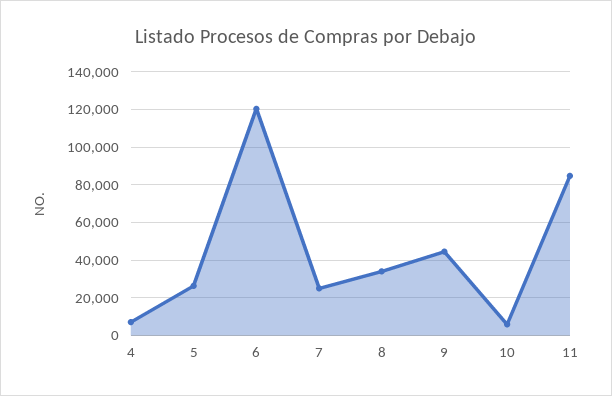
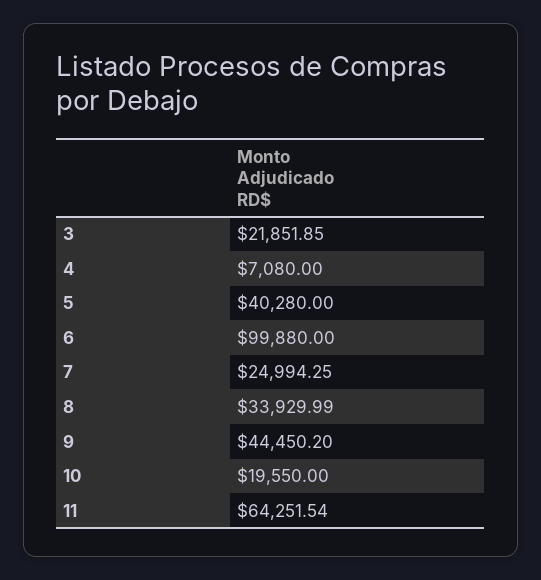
5: 25000 -> 40280
6: 120000 -> 99880
10: 5000 -> 19550
11: 85000 -> 64251.54
3: none -> 21851.85

